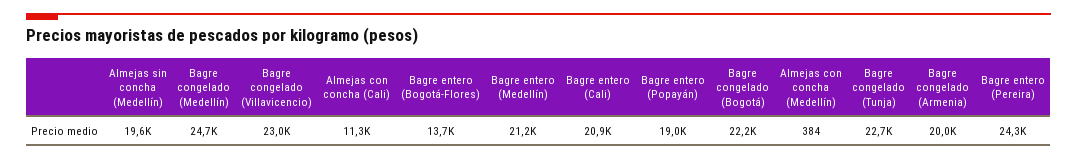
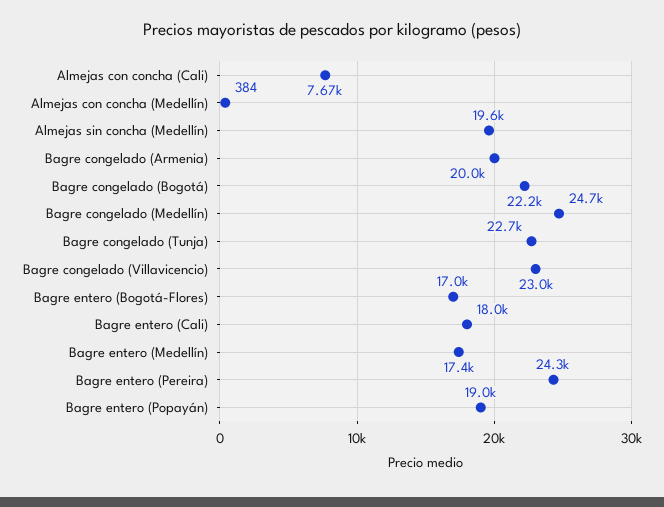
Almejas con concha (Cali): 11300 -> 7670
Bagre entero (Bogotá-Flores): 13700 -> 17000
Bagre entero (Medellín): 21200 -> 17400
Bagre entero (Cali): 20900 -> 18000

